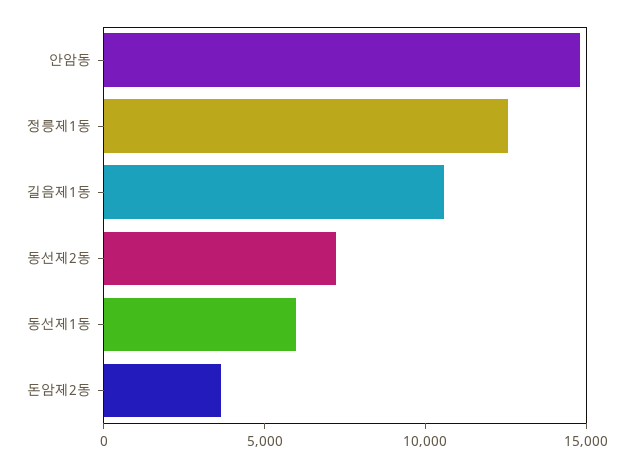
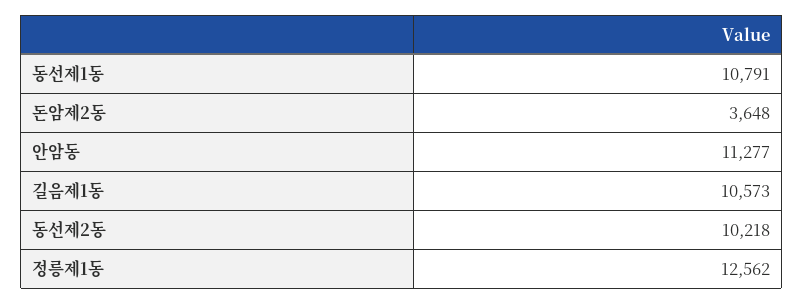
안암동: 15000 -> 11277
동선제2동: 7000 -> 10218
동선제1동: 6000 -> 10791

